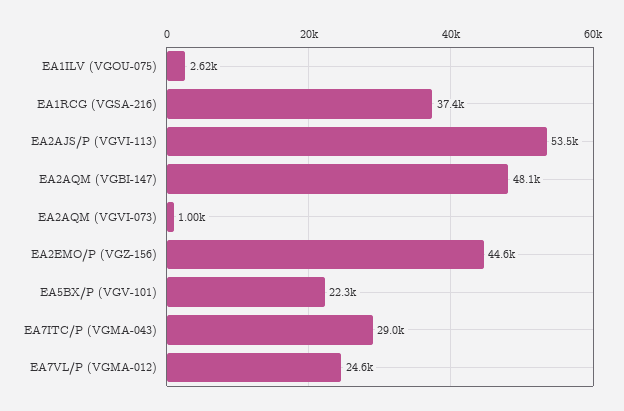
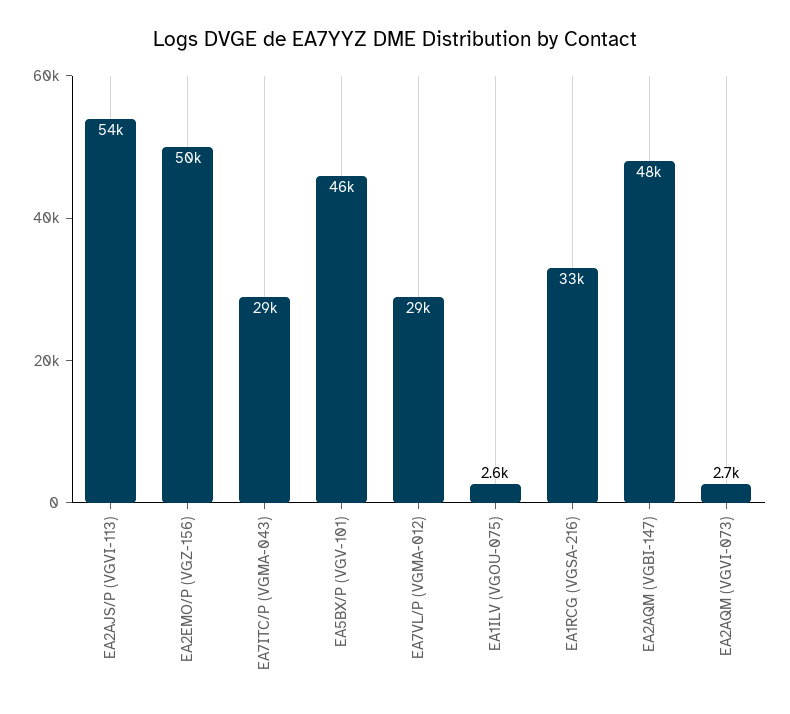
EA1RCG (VGSA-216): 37400 -> 33000
EA2AQM (VGVI-073): 1000 -> 2700
EA2EMO/P (VGZ-156): 44600 -> 50000
EA5BX/P (VGV-101): 22300 -> 46000
EA7VL/P (VGMA-012): 24600 -> 29000

